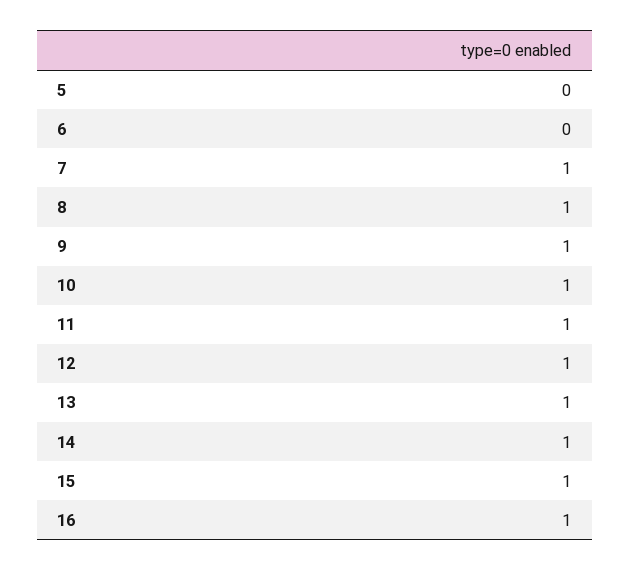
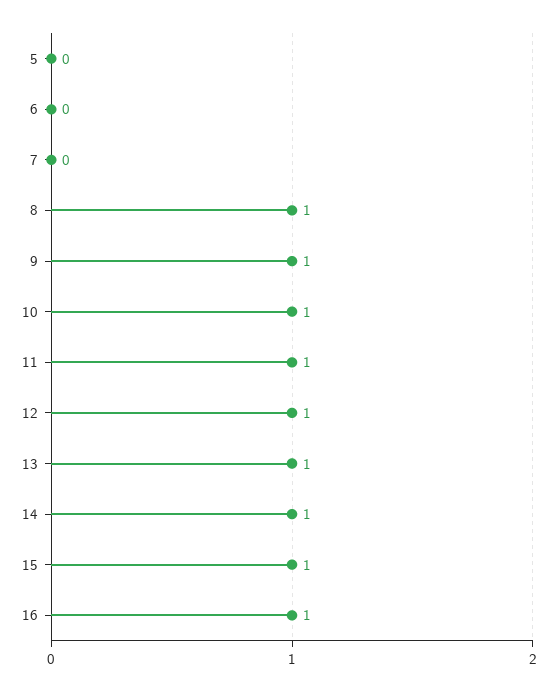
7: 1 -> 0

